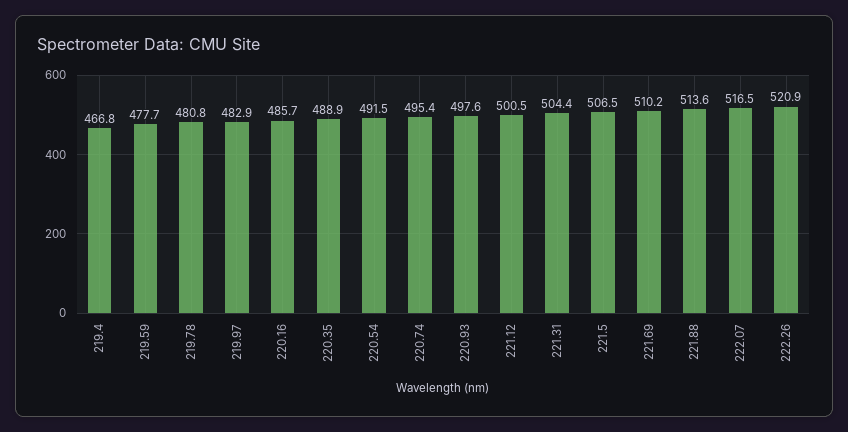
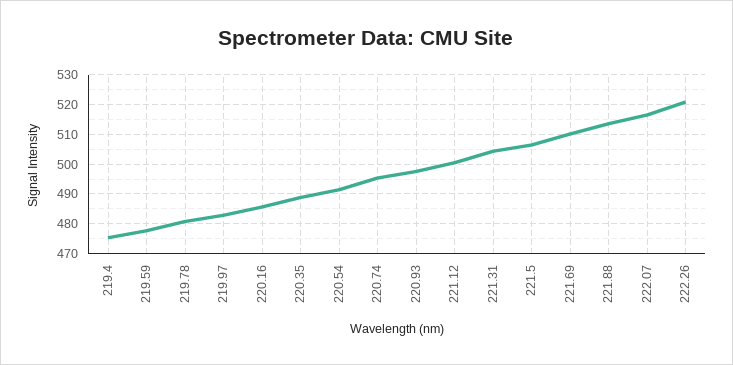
219.4: 466.8 -> 475

